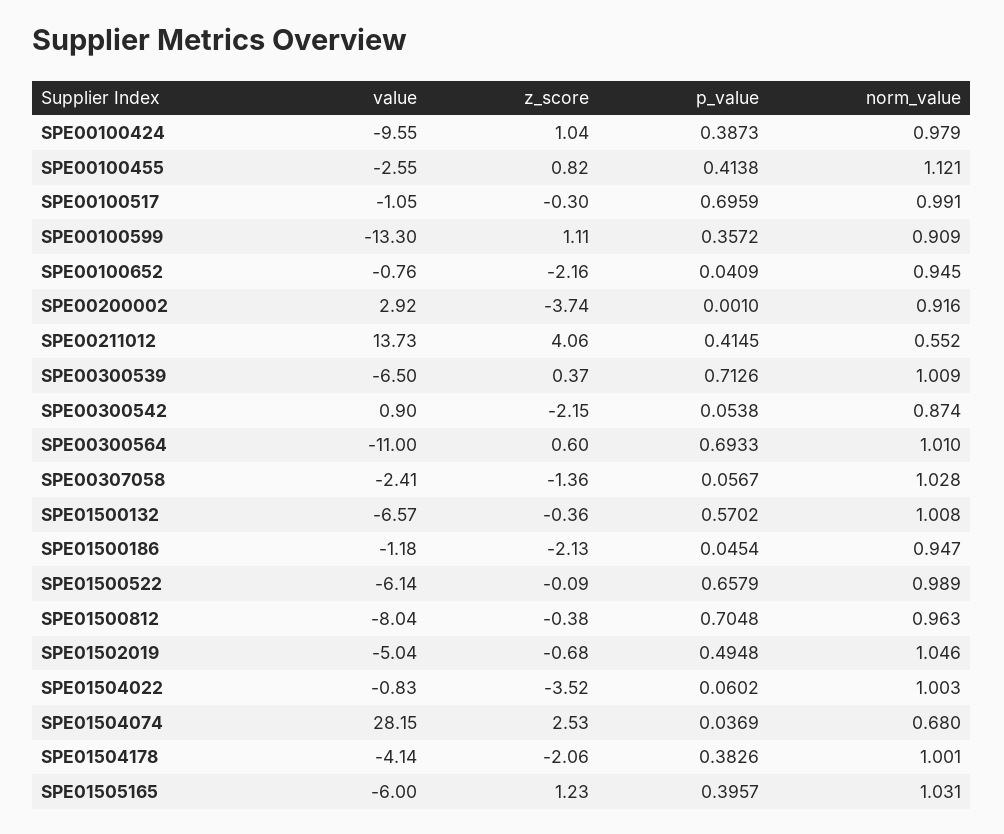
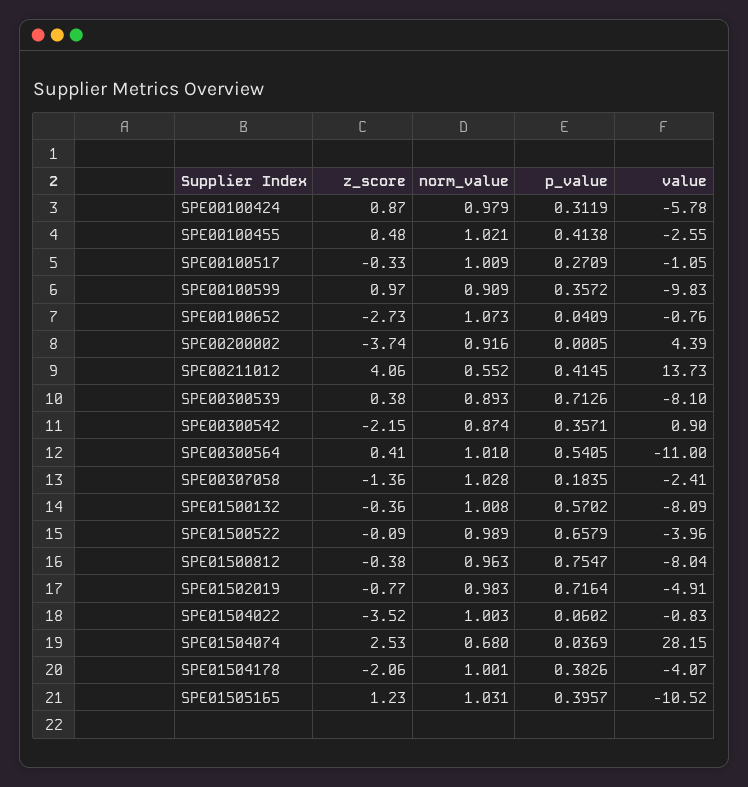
value, SPE00100424: -9.55 -> -5.78
z_score, SPE00100424: 1.04 -> 0.87
p_value, SPE00100424: 0.3873 -> 0.3119
z_score, SPE00100455: 0.82 -> 0.48
norm_value, SPE00100455: 1.121 -> 1.021
z_score, SPE00100517: -0.3 -> -0.33
p_value, SPE00100517: 0.6959 -> 0.2709
norm_value, SPE00100517: 0.991 -> 1.009
value, SPE00100599: -13.3 -> -9.83
z_score, SPE00100599: 1.11 -> 0.97
z_score, SPE00100652: -2.16 -> -2.73
norm_value, SPE00100652: 0.945 -> 1.073
value, SPE00200002: 2.92 -> 4.39
p_value, SPE00200002: 0.001 -> 0.0005
value, SPE00300539: -6.5 -> -8.1
z_score, SPE00300539: 0.37 -> 0.38
norm_value, SPE00300539: 1.009 -> 0.893
p_value, SPE00300542: 0.0538 -> 0.3571
z_score, SPE00300564: 0.6 -> 0.41
p_value, SPE00300564: 0.6933 -> 0.5405
p_value, SPE00307058: 0.0567 -> 0.1835
value, SPE01500132: -6.57 -> -8.09
value, SPE01500186: -1.18 -> none
z_score, SPE01500186: -2.13 -> none
p_value, SPE01500186: 0.0454 -> none
norm_value, SPE01500186: 0.947 -> none
value, SPE01500522: -6.14 -> -3.96
p_value, SPE01500812: 0.7048 -> 0.7547
value, SPE01502019: -5.04 -> -4.91
z_score, SPE01502019: -0.68 -> -0.77
p_value, SPE01502019: 0.4948 -> 0.7164
norm_value, SPE01502019: 1.046 -> 0.983
value, SPE01504178: -4.14 -> -4.07
value, SPE01505165: -6 -> -10.52

